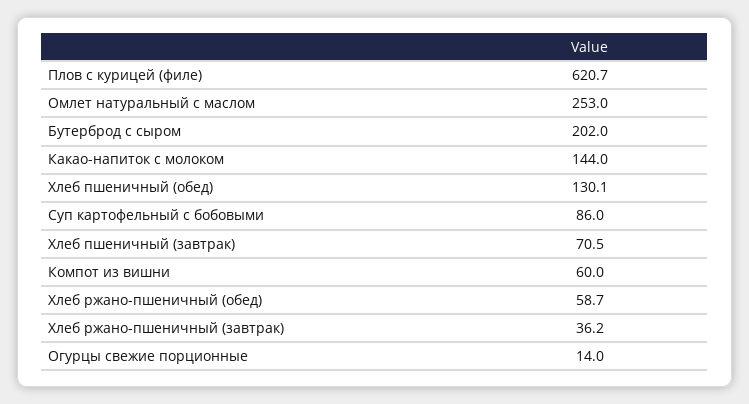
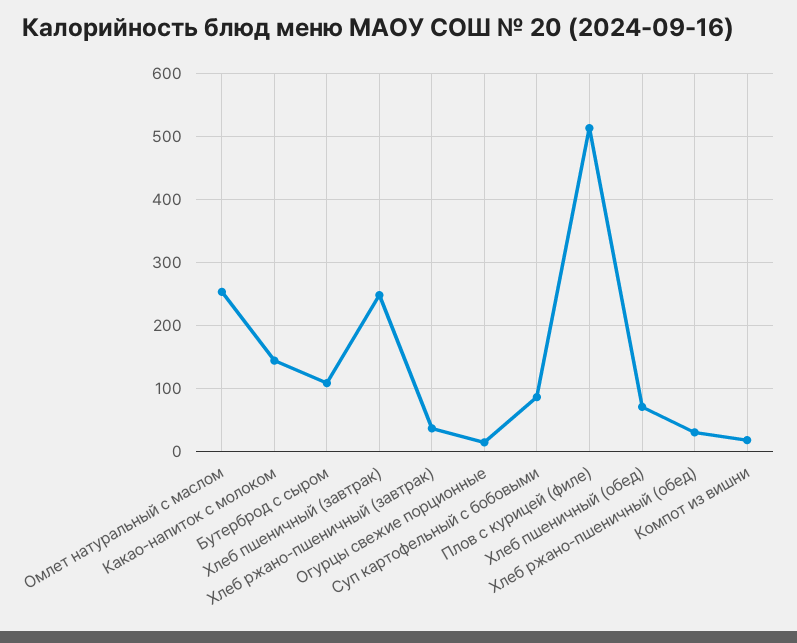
Плов с курицей (филе): 620.7 -> 510
Бутерброд с сыром: 202 -> 110
Хлеб пшеничный (обед): 130.1 -> 70
Хлеб пшеничный (завтрак): 70.5 -> 250
Компот из вишни: 60 -> 20
Хлеб ржано-пшеничный (обед): 58.7 -> 30

